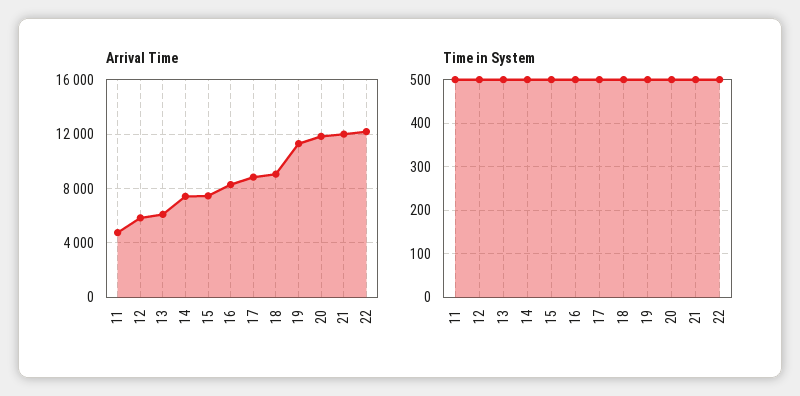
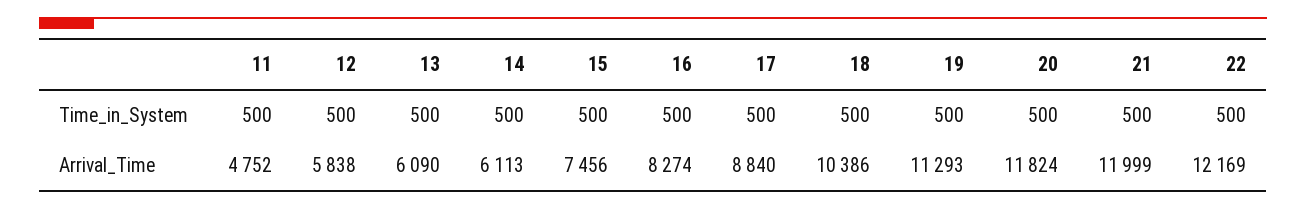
Arrival Time, 14: 7500 -> 6113
Arrival Time, 18: 9000 -> 10386

